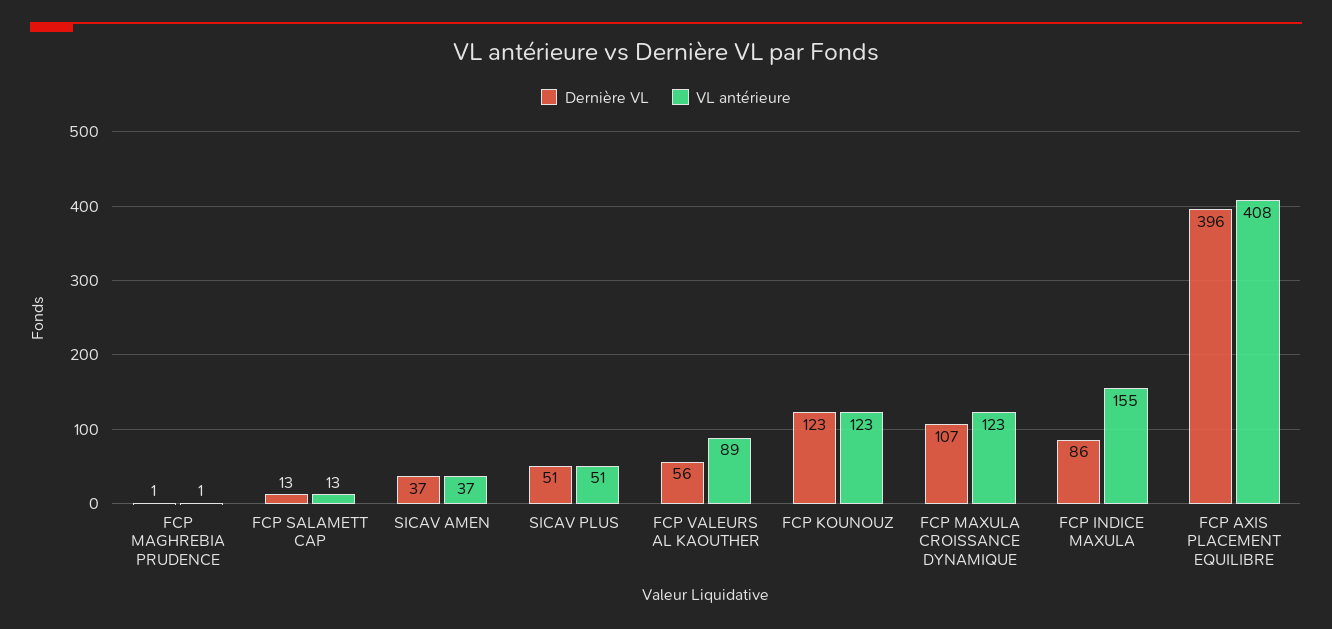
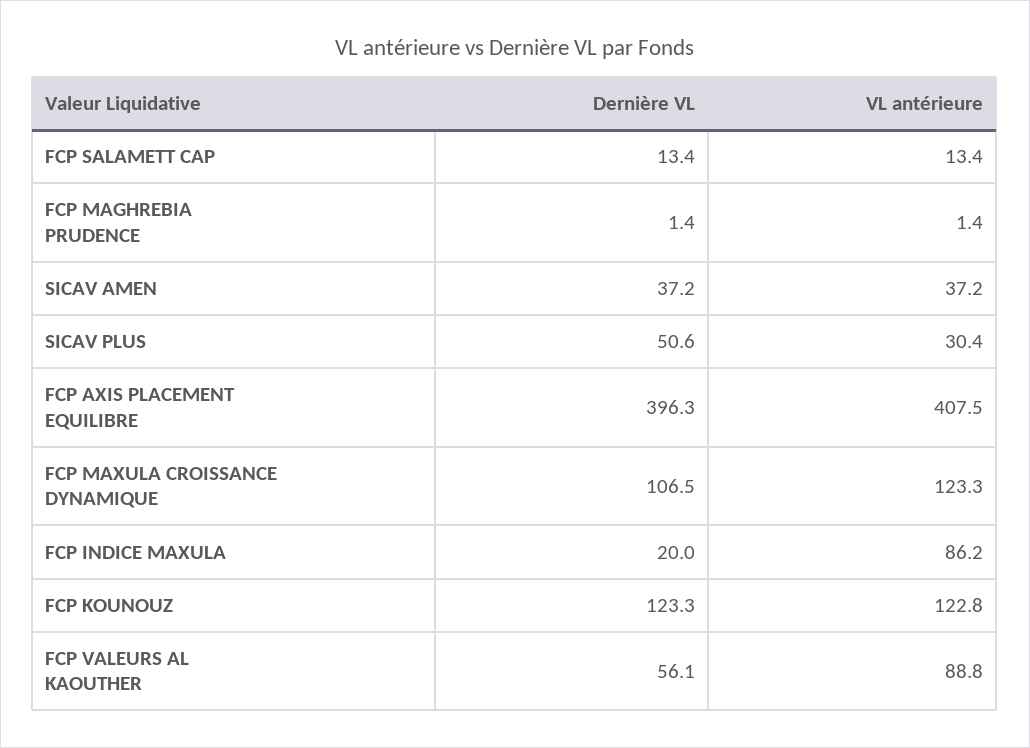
VL antérieure, SICAV PLUS: 51 -> 30.4
Dernière VL, FCP INDICE MAXULA: 86 -> 20
VL antérieure, FCP INDICE MAXULA: 155 -> 86.2

